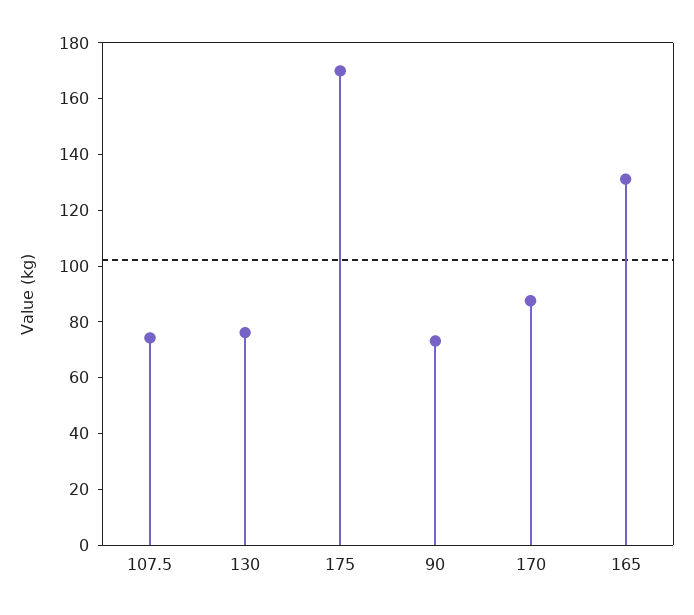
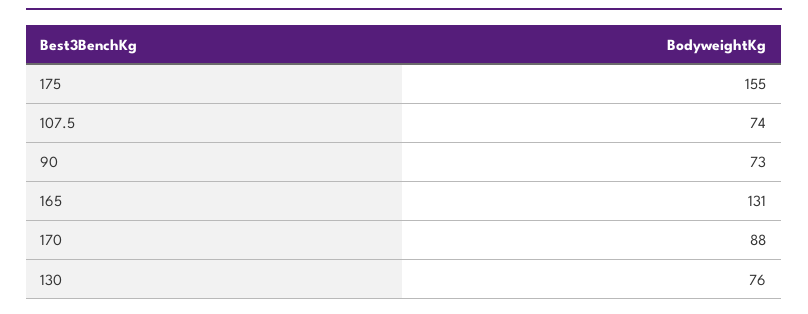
175: 170 -> 155

